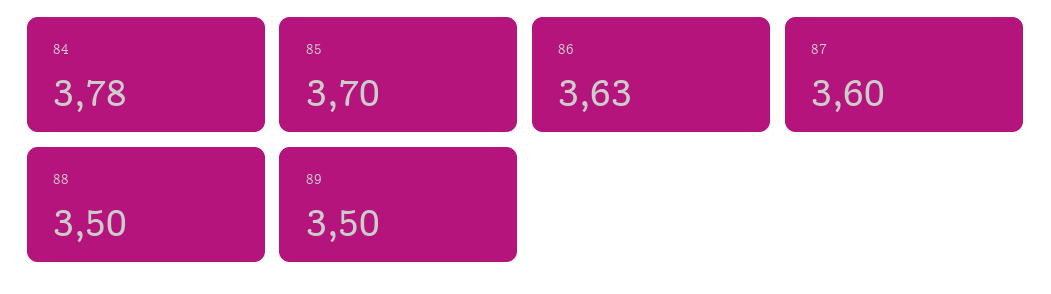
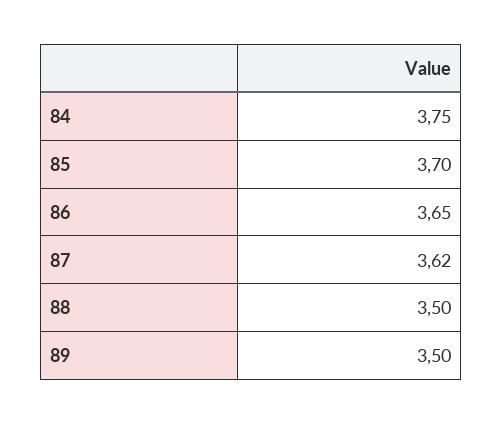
84: 3.78 -> 3.75
86: 3.63 -> 3.65
87: 3.6 -> 3.62

